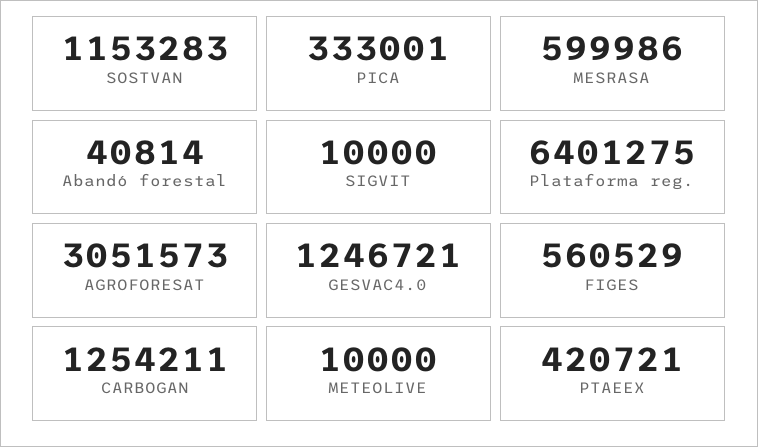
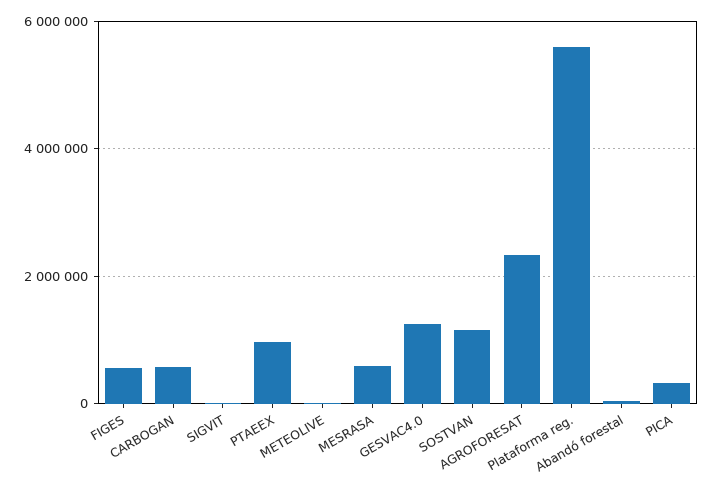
Plataforma reg.: 6401275 -> 5600000
AGROFORESAT: 3051573 -> 2400000
CARBOGAN: 1254211 -> 600000
PTAEEX: 420721 -> 1000000

